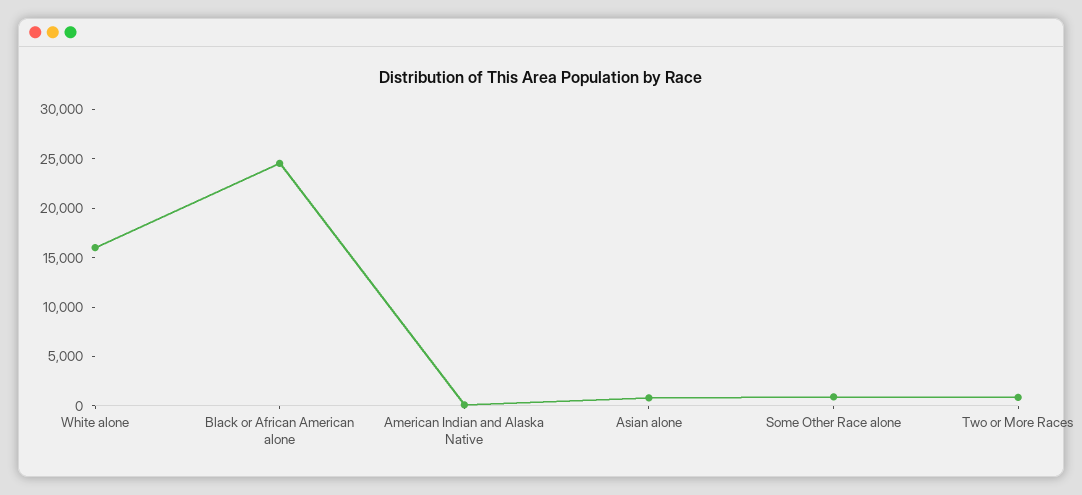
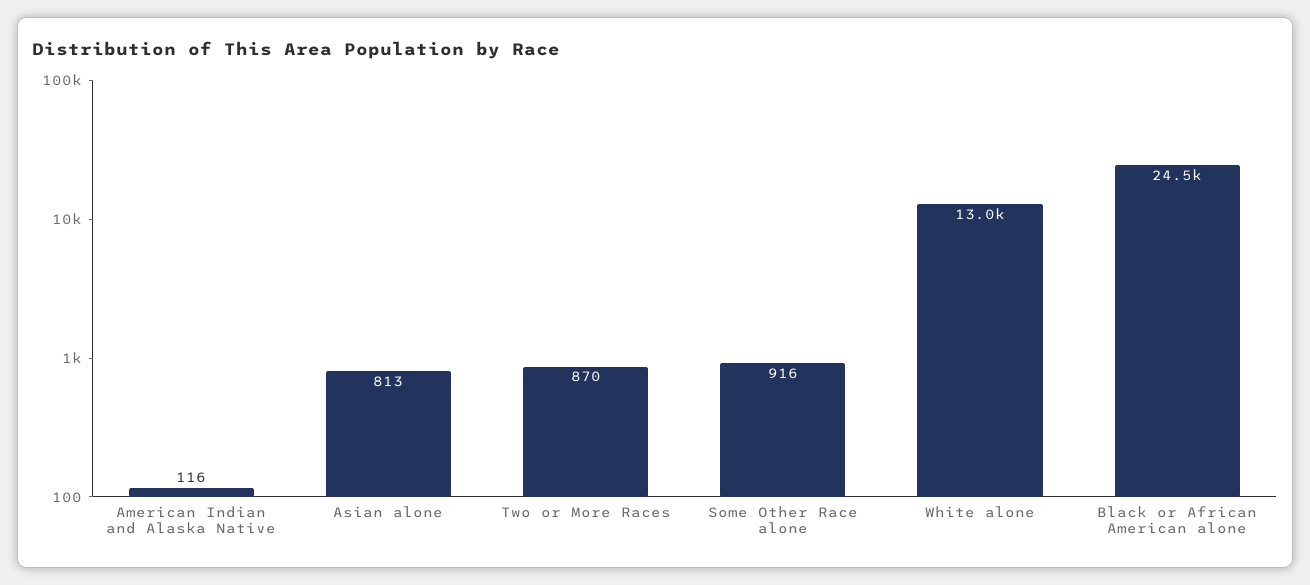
White alone: 16000 -> 13000

